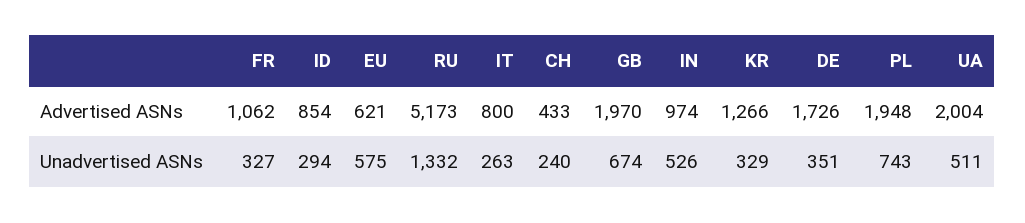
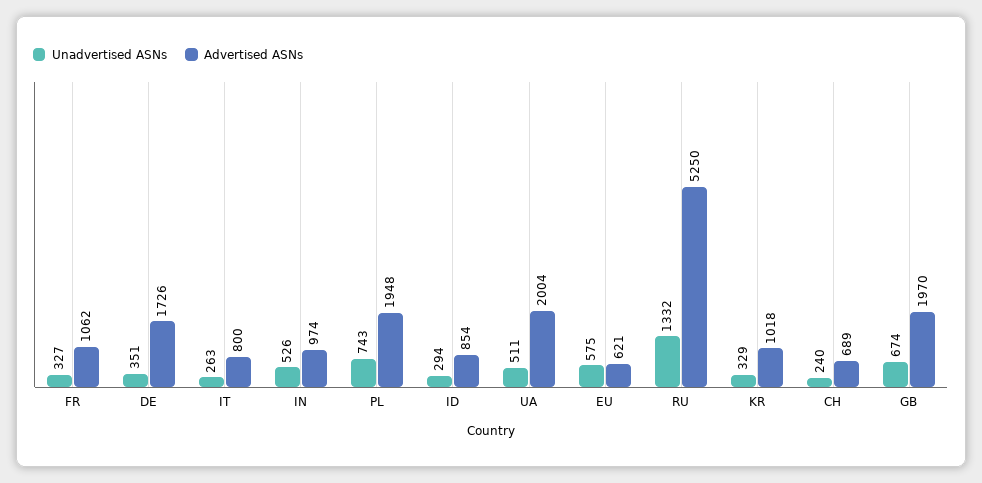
Advertised ASNs, RU: 5173 -> 5250
Advertised ASNs, CH: 433 -> 689
Advertised ASNs, KR: 1266 -> 1018

